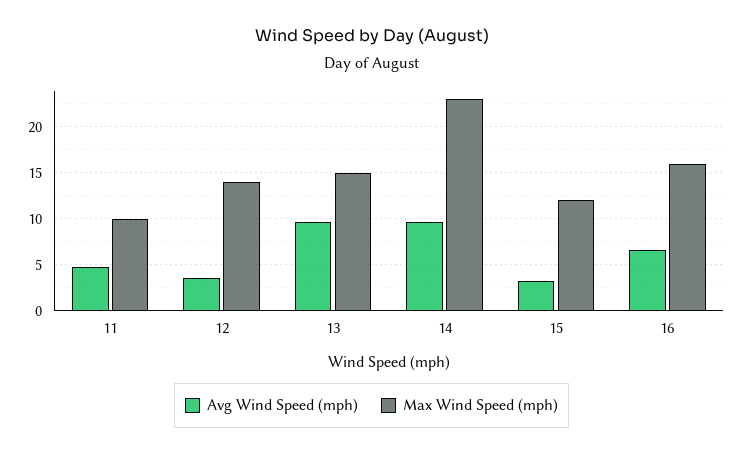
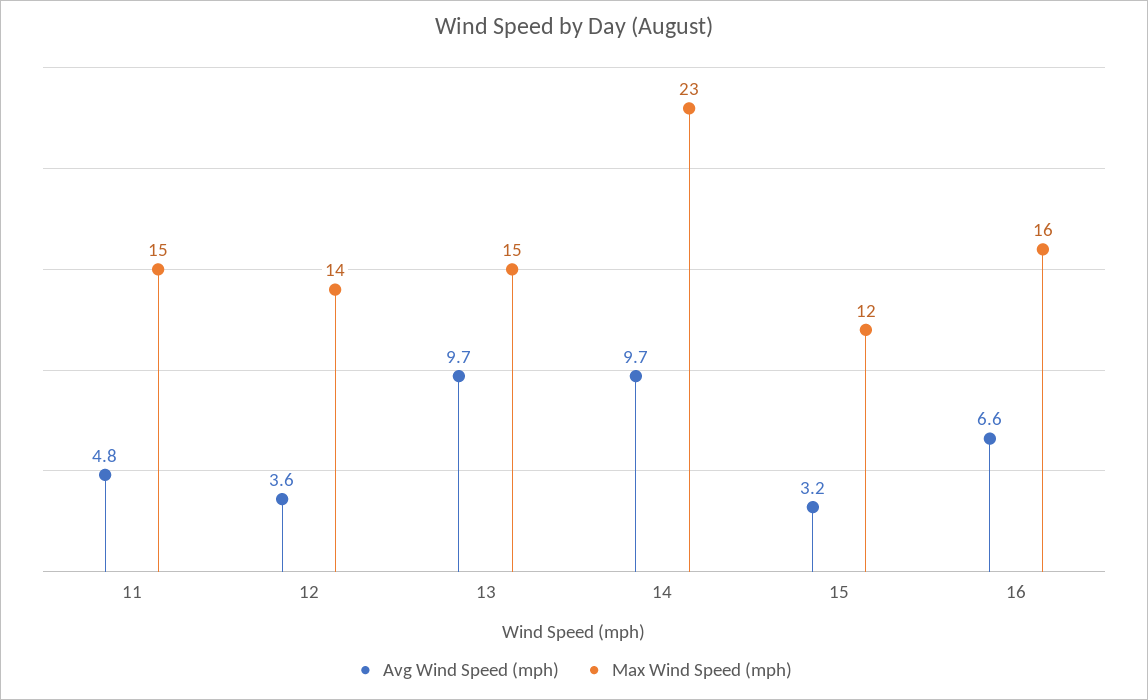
Max Wind Speed (mph), 11: 10 -> 15

